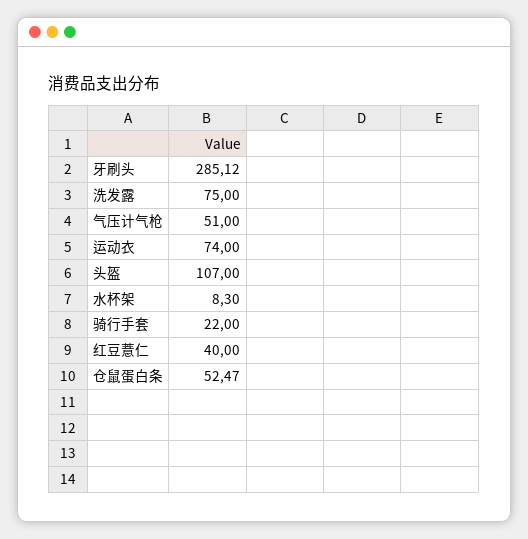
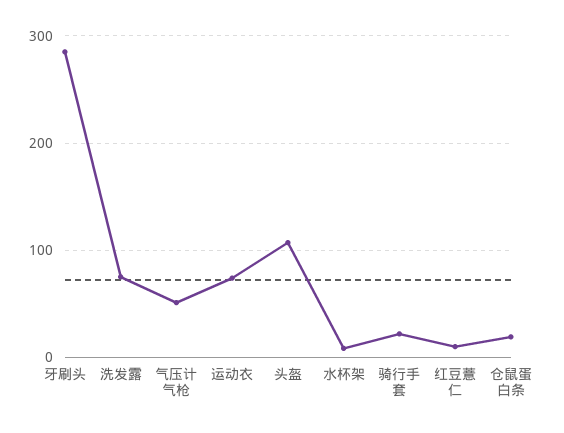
红豆薏仁: 40 -> 10
仓鼠蛋白条: 52.47 -> 20

